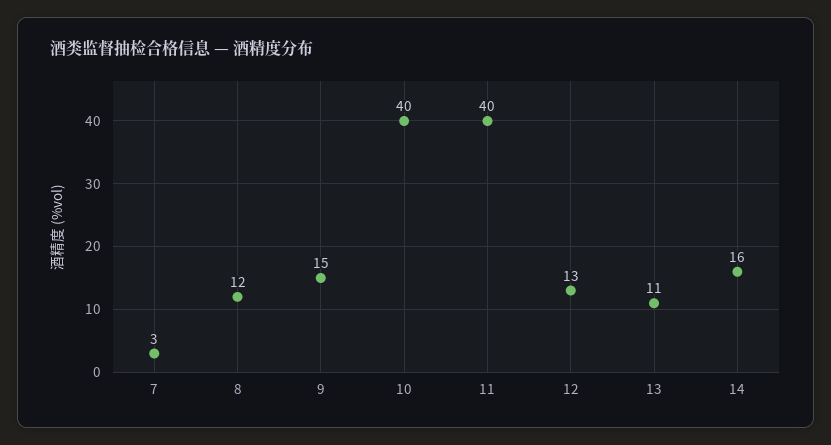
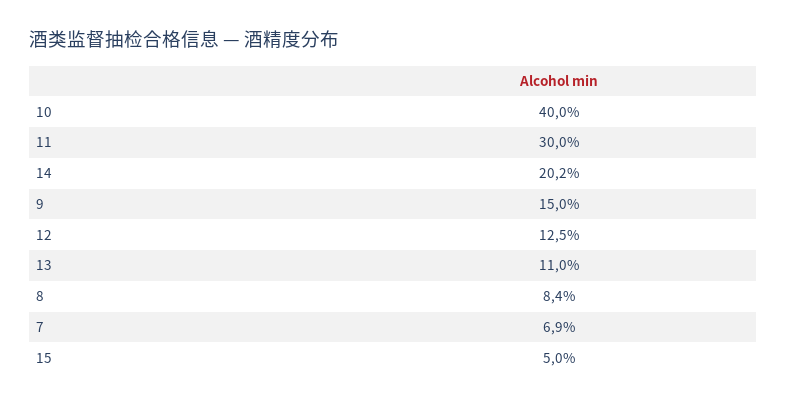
7: 3 -> 6.9
8: 12 -> 8.4
11: 40 -> 30
14: 16 -> 20.2
15: none -> 5

